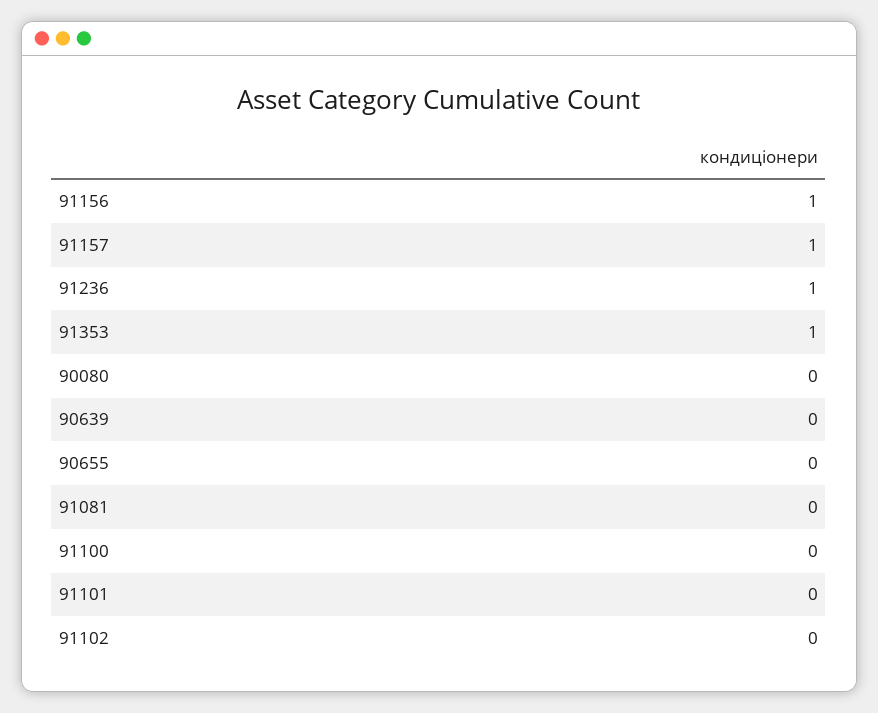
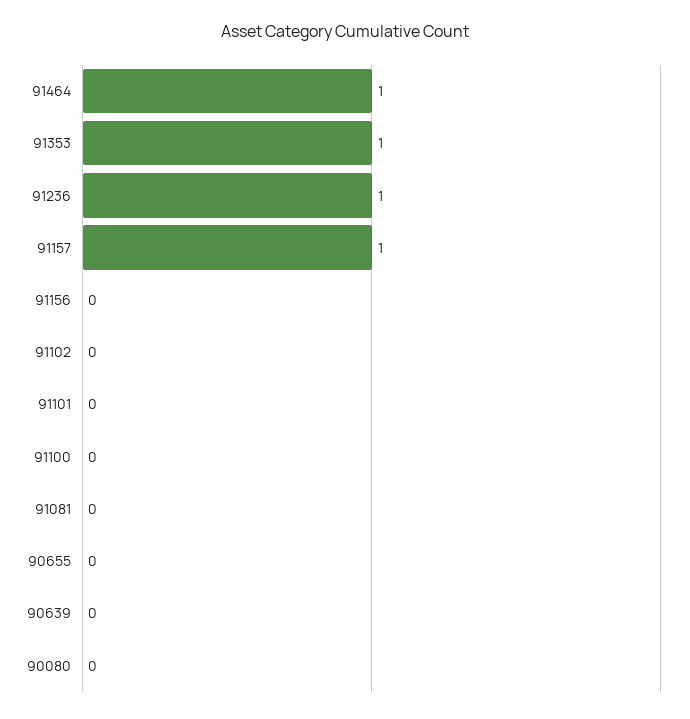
91156: 1 -> 0
91464: none -> 1

